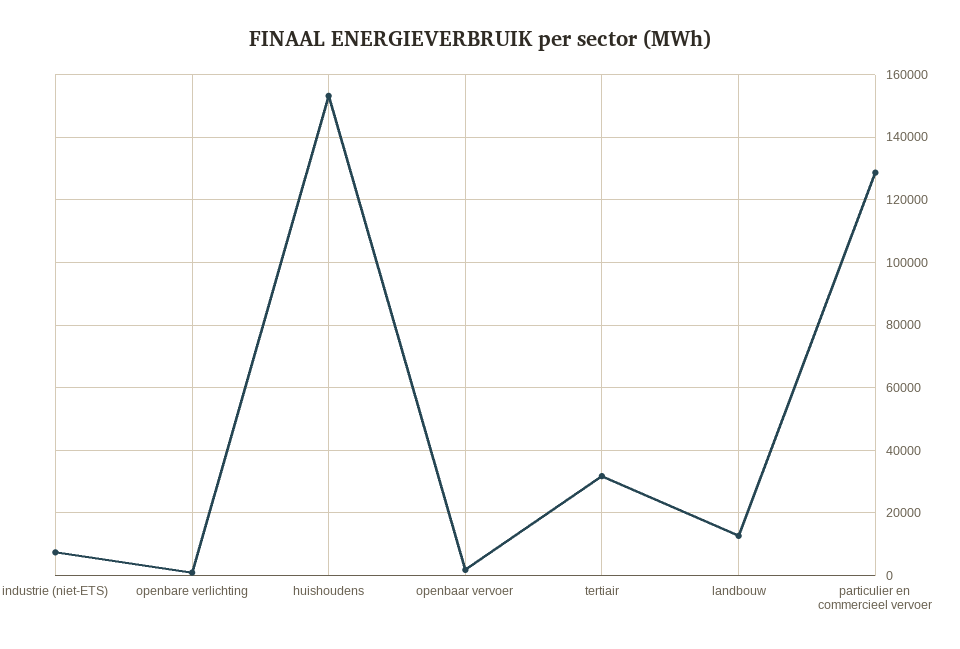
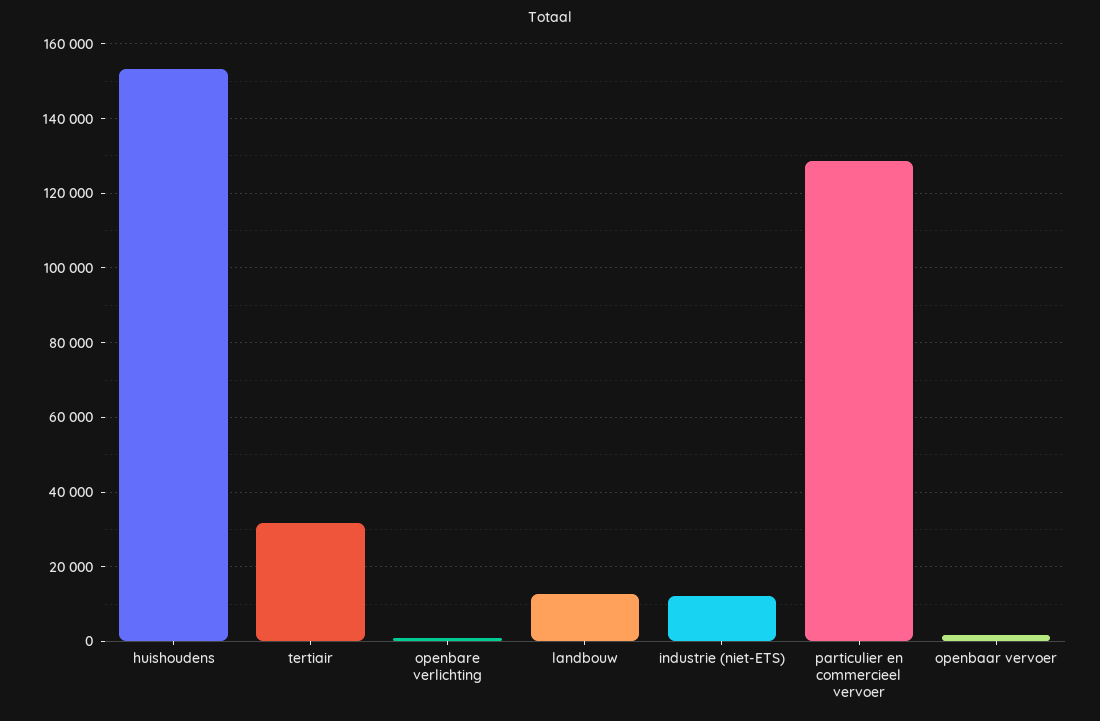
industrie (niet-ETS): 8000 -> 12000

